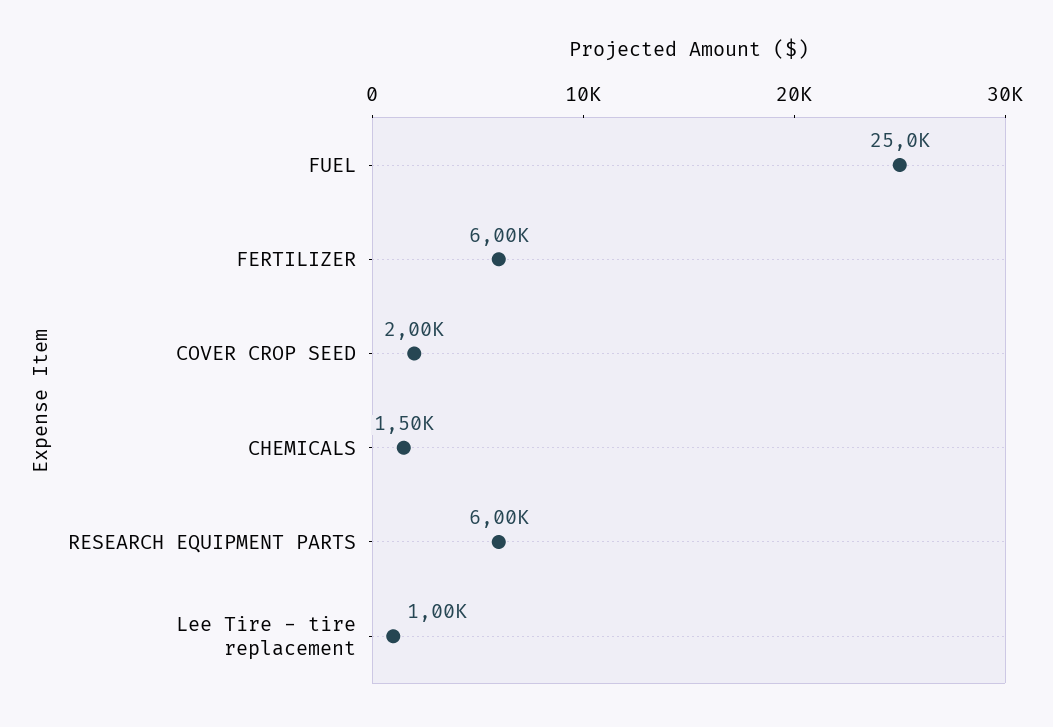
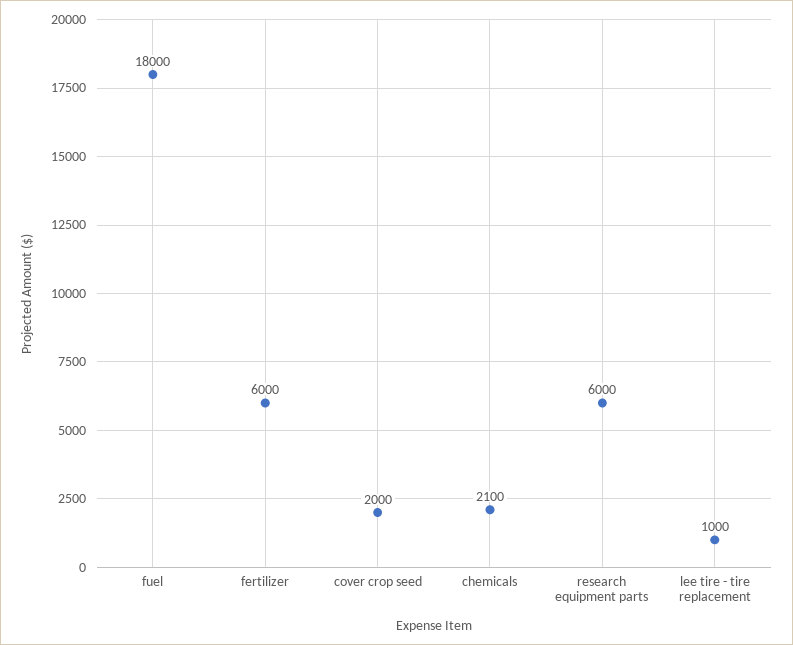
FUEL: 25000 -> 18000
CHEMICALS: 1500 -> 2100

